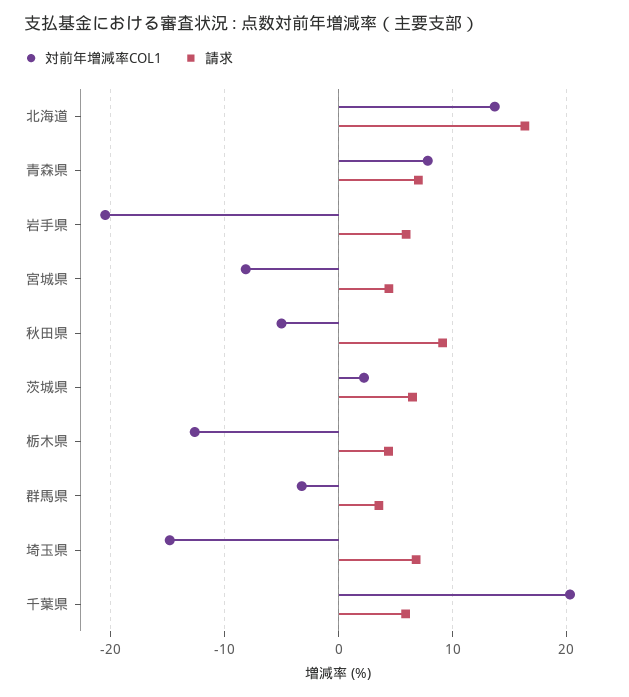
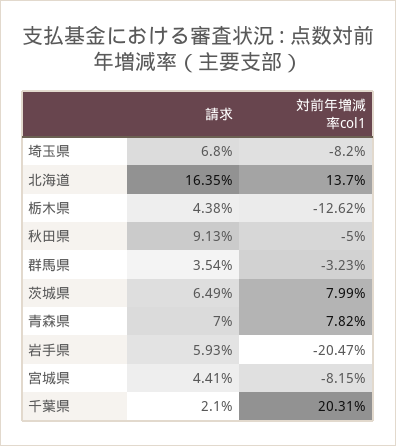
対前年増減率COL1, 茨城県: 2 -> 7.99
対前年増減率COL1, 埼玉県: -15 -> -8.2
請求, 千葉県: 6 -> 2.1

